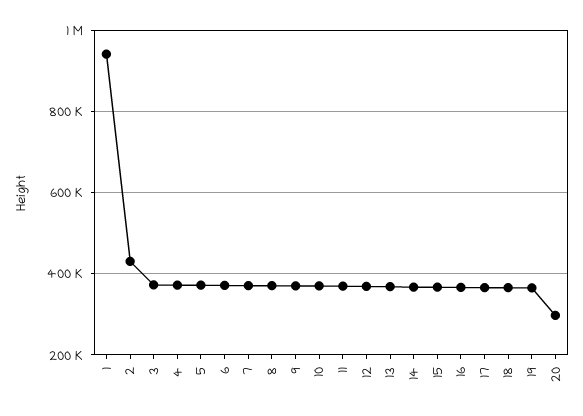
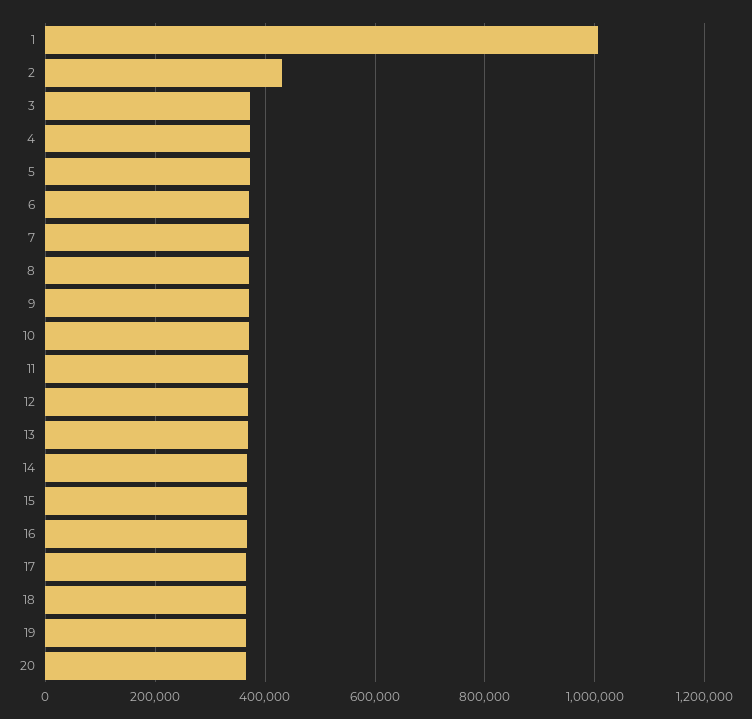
1: 940000 -> 1000000
20: 300000 -> 360000

